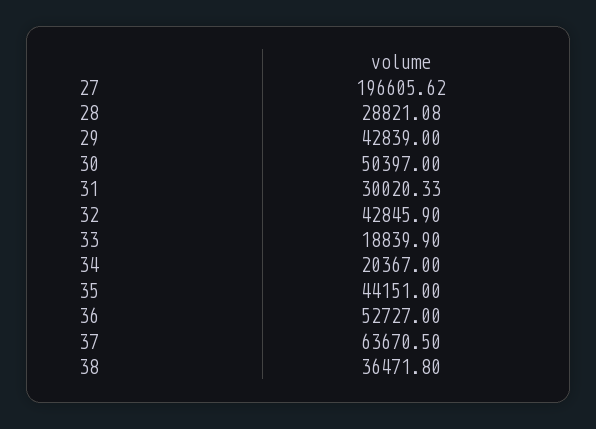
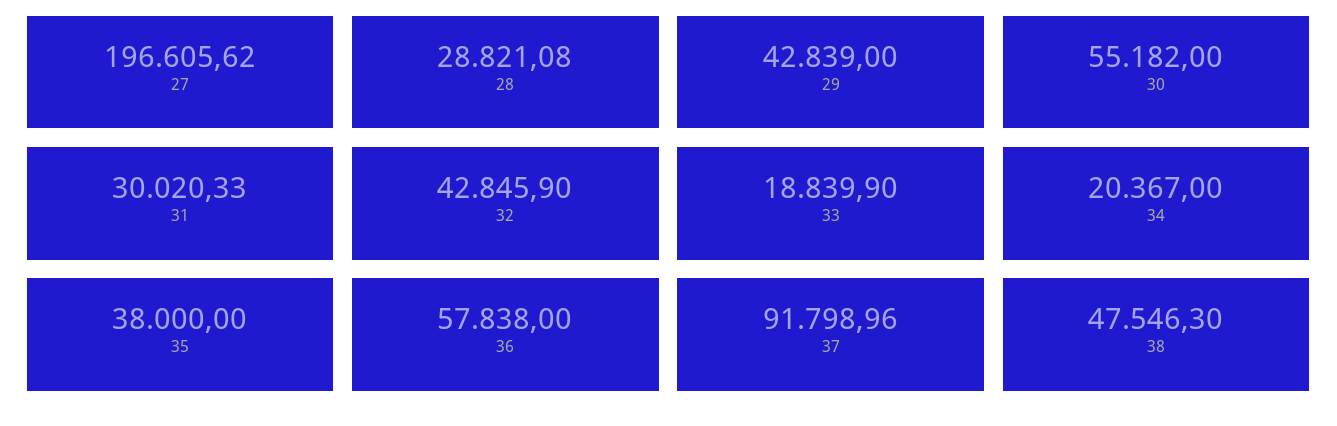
30: 50397 -> 55182
35: 44151 -> 38000
36: 52727 -> 57838
37: 63670.5 -> 91798.96
38: 36471.8 -> 47546.3

